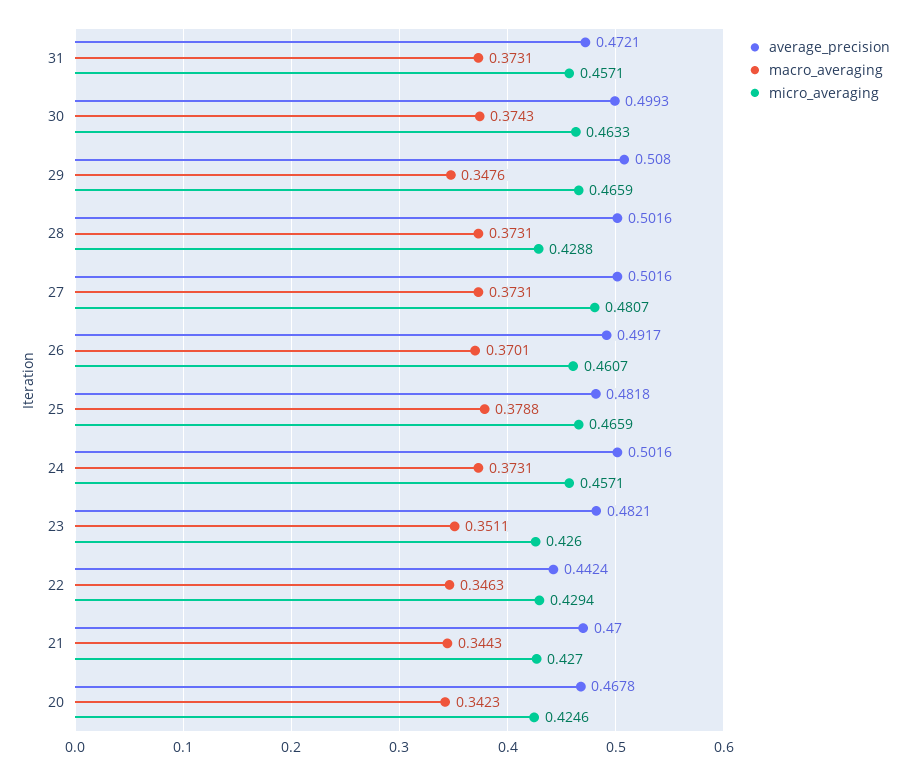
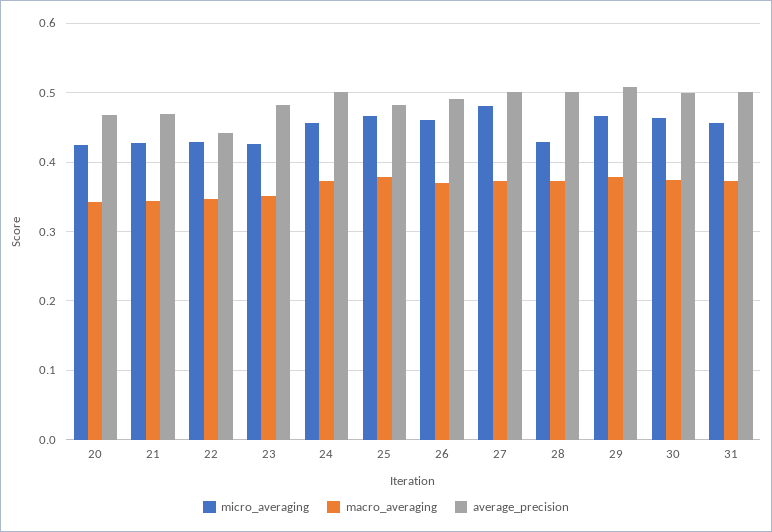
average_precision, 31: 0.4721 -> 0.5
macro_averaging, 29: 0.3476 -> 0.38

